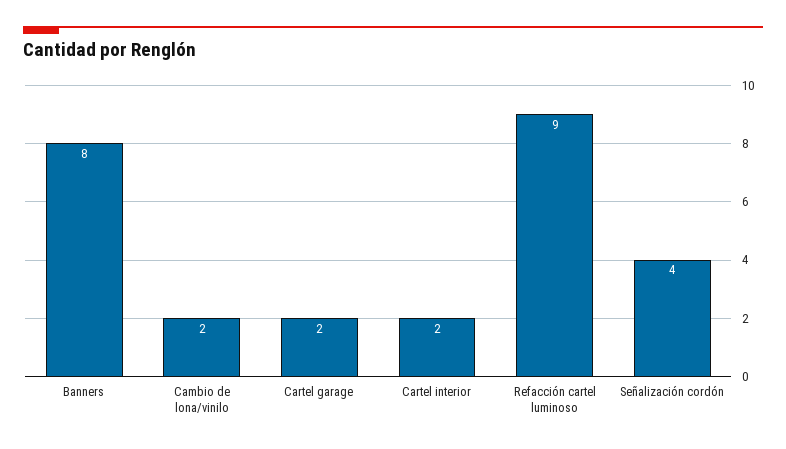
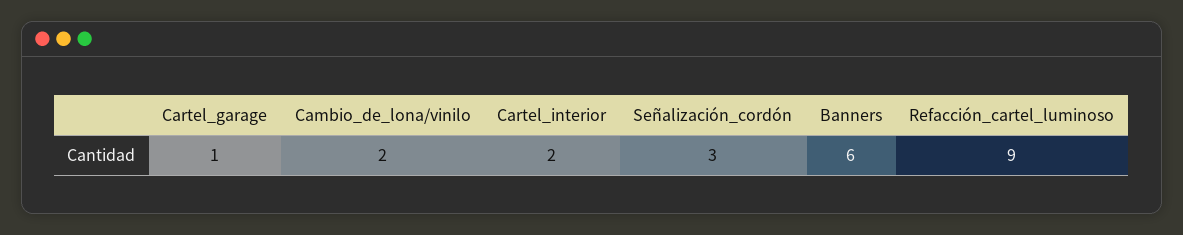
Banners: 8 -> 6
Cartel garage: 2 -> 1
Señalización cordón: 4 -> 3

